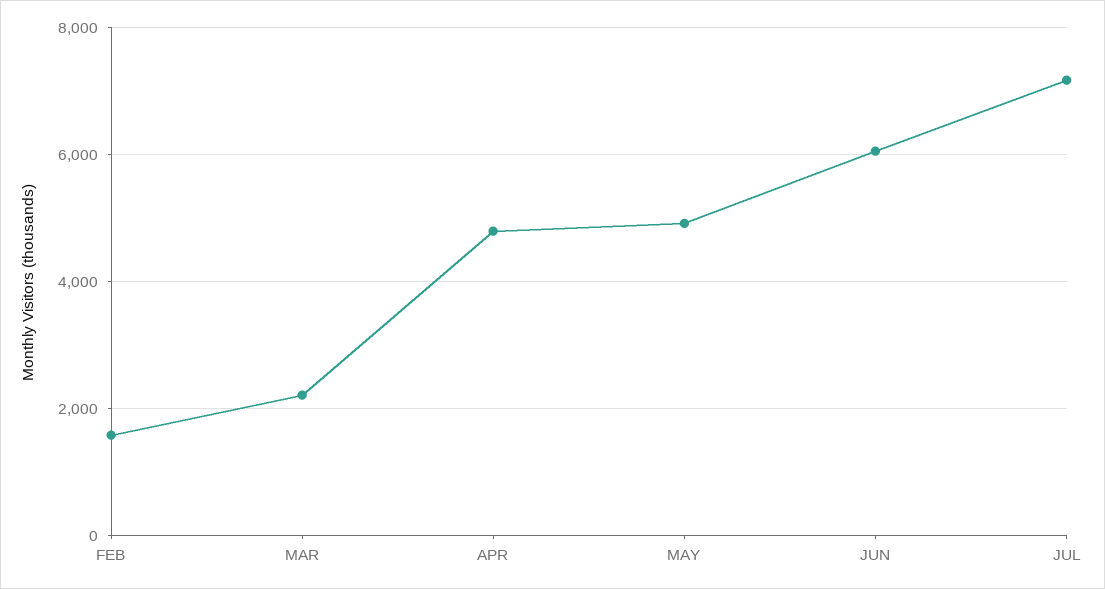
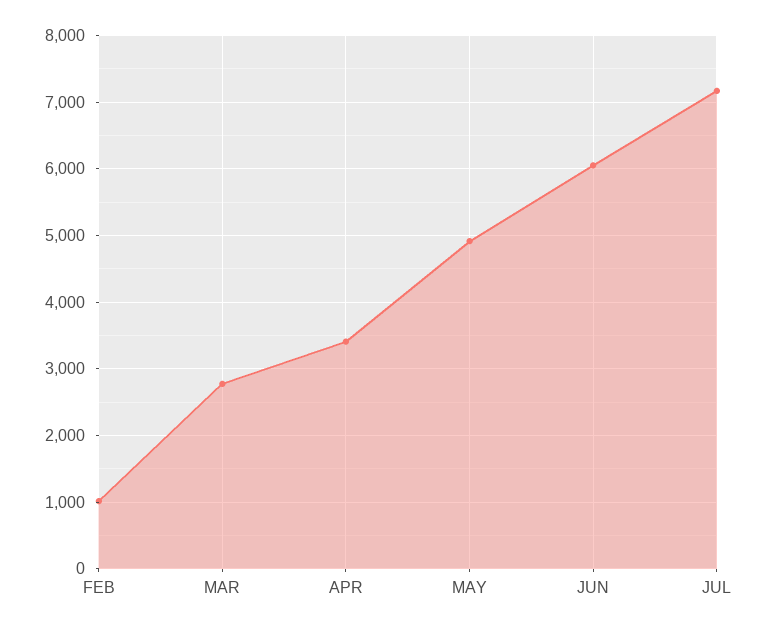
FEB: 1600 -> 1000
MAR: 2200 -> 2800
APR: 4800 -> 3400

